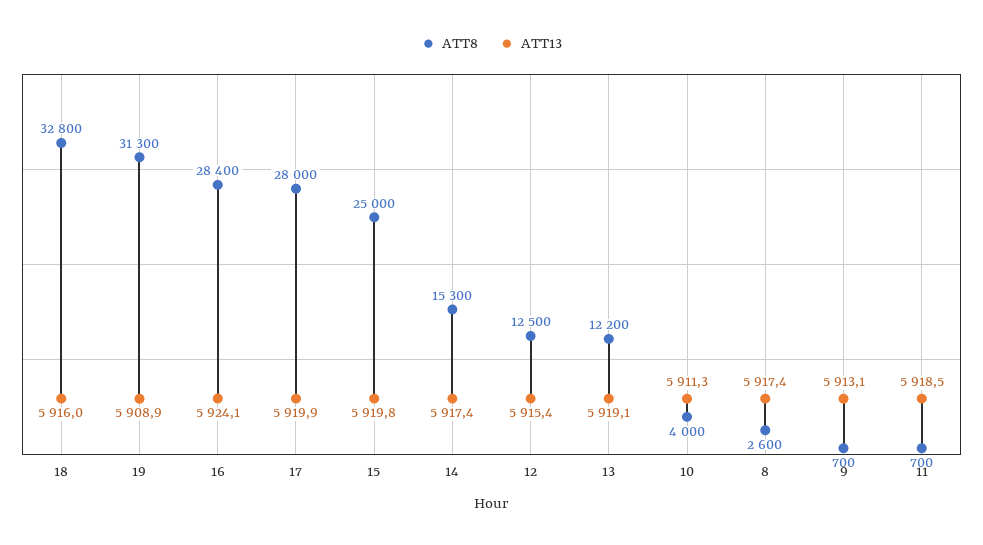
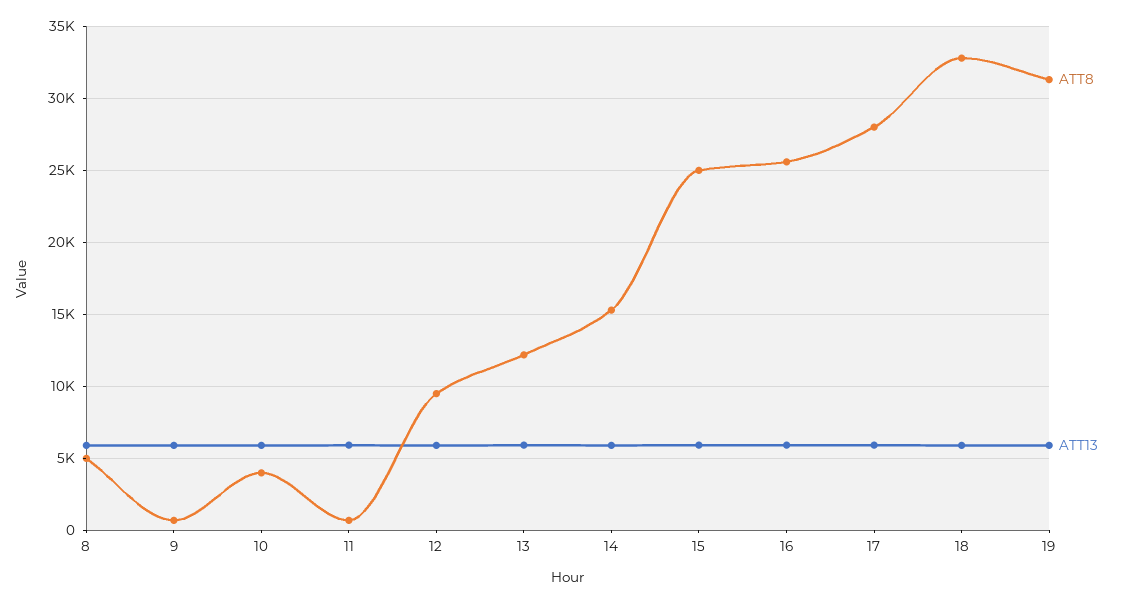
ATT8, 16: 28400 -> 25500
ATT8, 12: 12500 -> 9500
ATT8, 8: 2600 -> 5000

